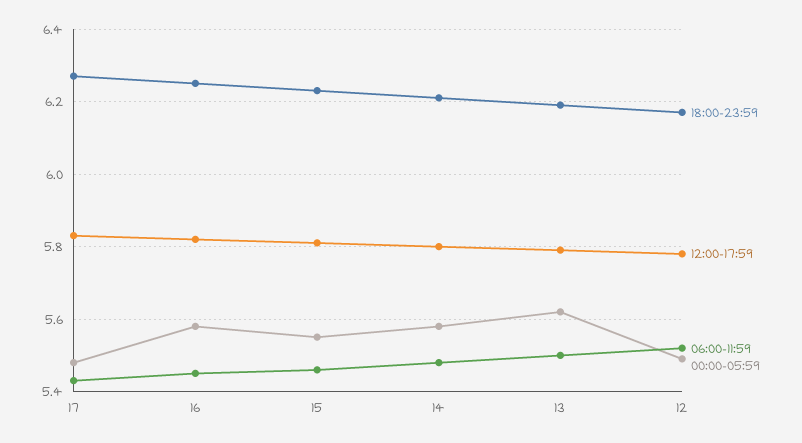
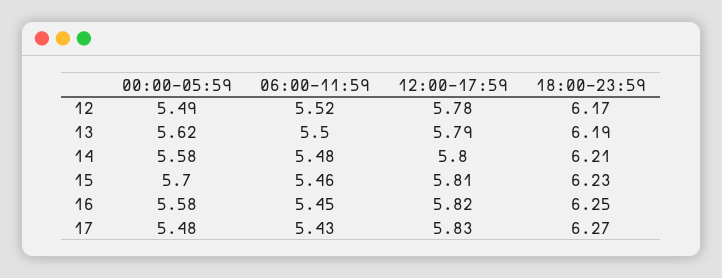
00:00-05:59, 15: 5.55 -> 5.7

